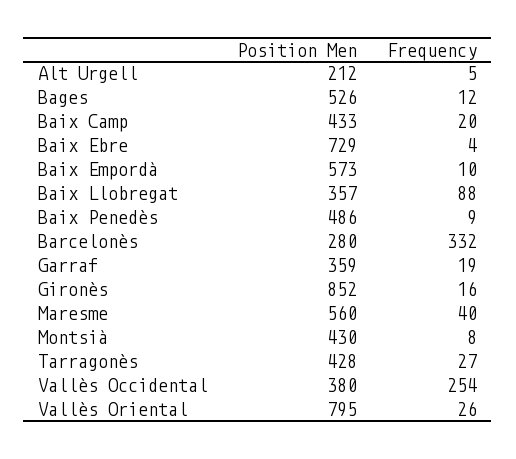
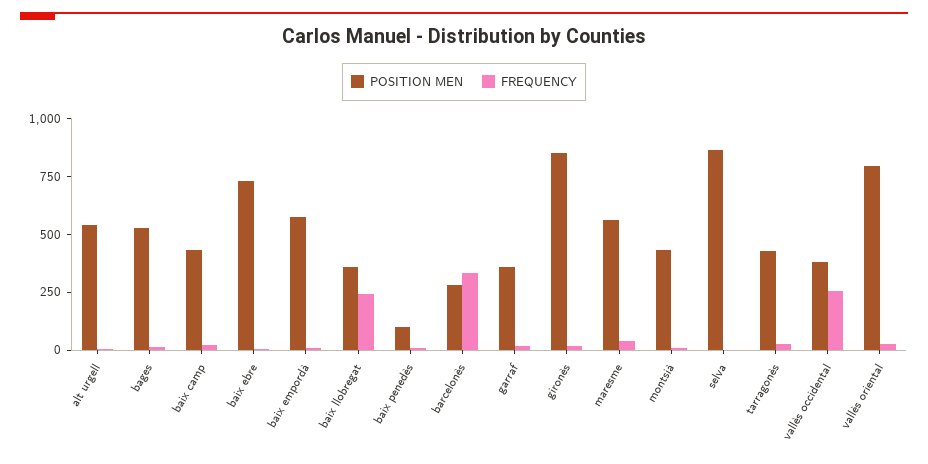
Position Men, Alt Urgell: 212 -> 550
Frequency, Baix Llobregat: 88 -> 250
Position Men, Baix Penedès: 486 -> 100
Position Men, selva: none -> 850
Frequency, selva: none -> 0

